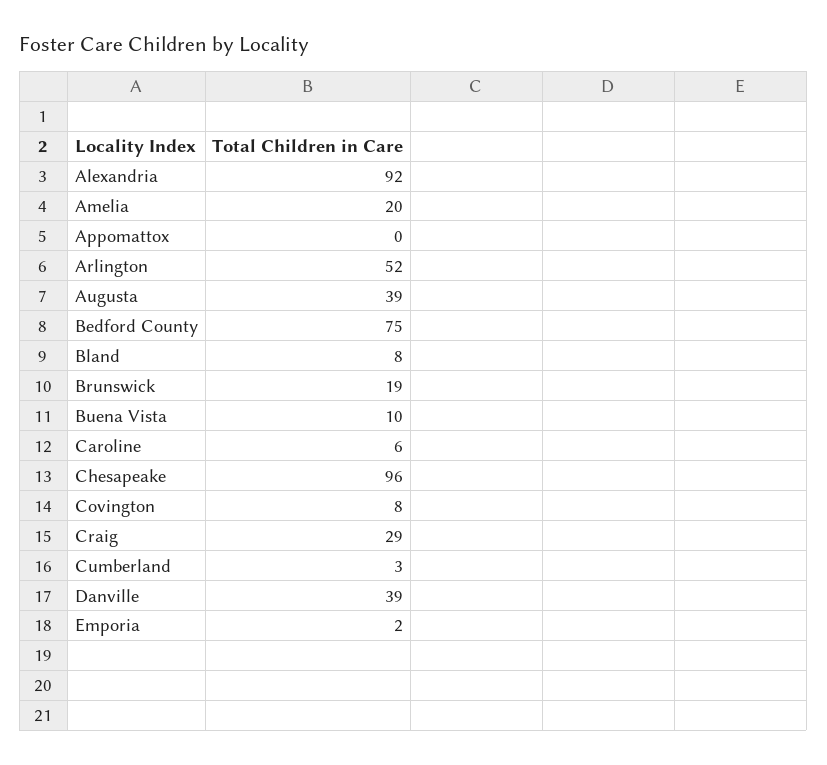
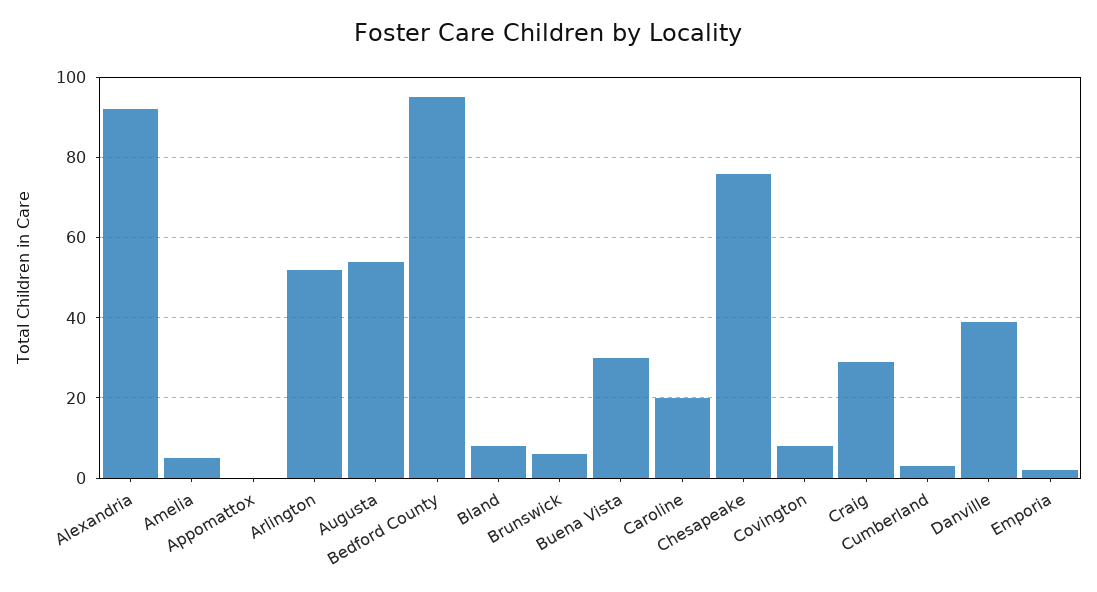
Amelia: 20 -> 5
Augusta: 39 -> 55
Bedford County: 75 -> 95
Brunswick: 19 -> 5
Buena Vista: 10 -> 30
Caroline: 6 -> 20
Chesapeake: 96 -> 75

